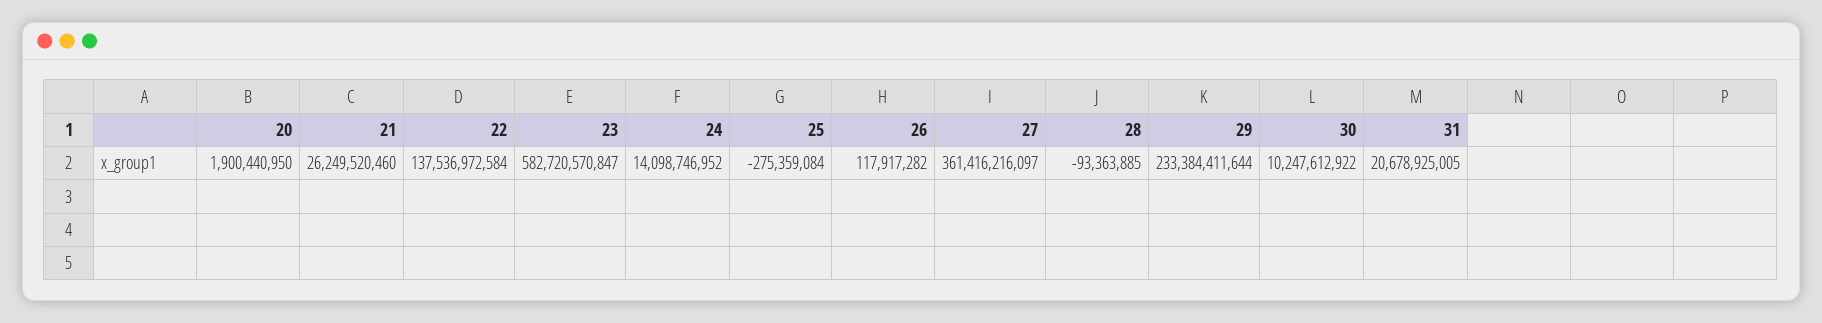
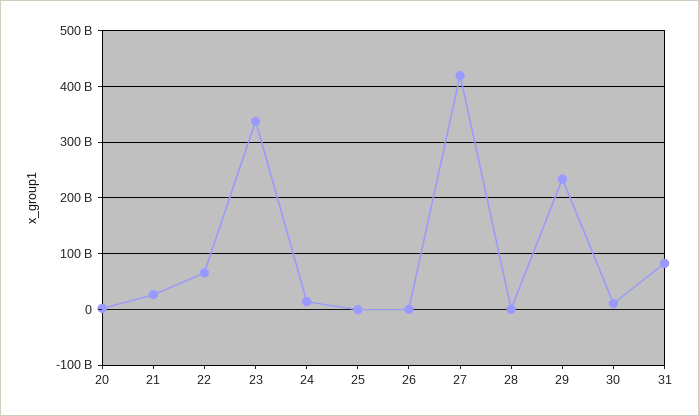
22: 137536972584 -> 60000000000
23: 582720570847 -> 340000000000
27: 361416216097 -> 420000000000
31: 20678925005 -> 80000000000

